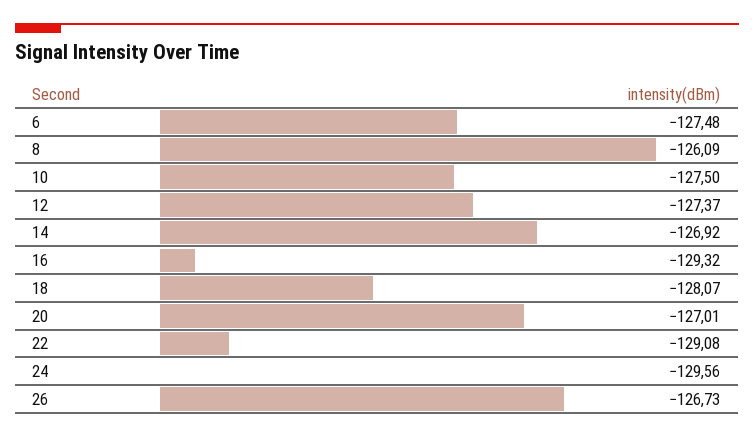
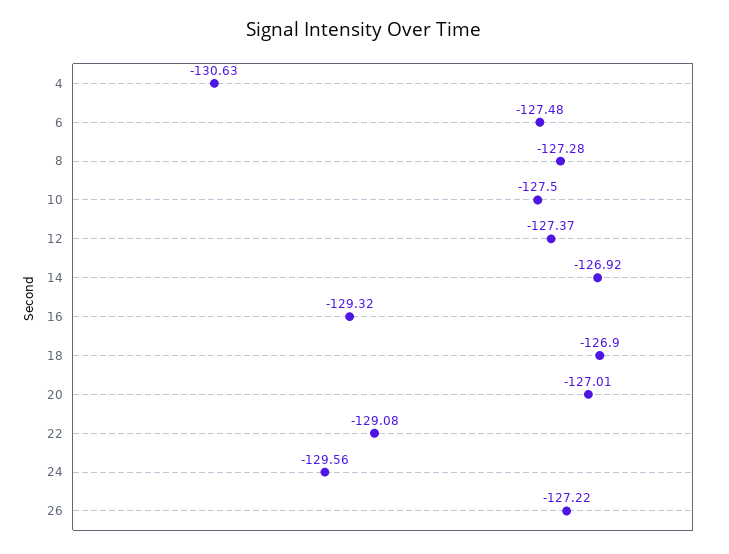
8: -126.09 -> -127.28
18: -128.07 -> -126.9
26: -126.73 -> -127.22
4: none -> -130.63

